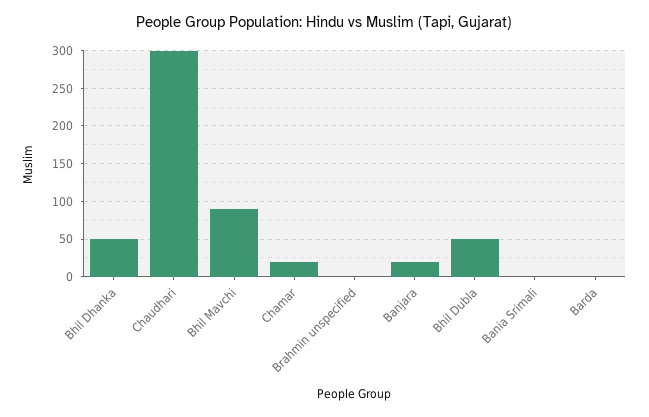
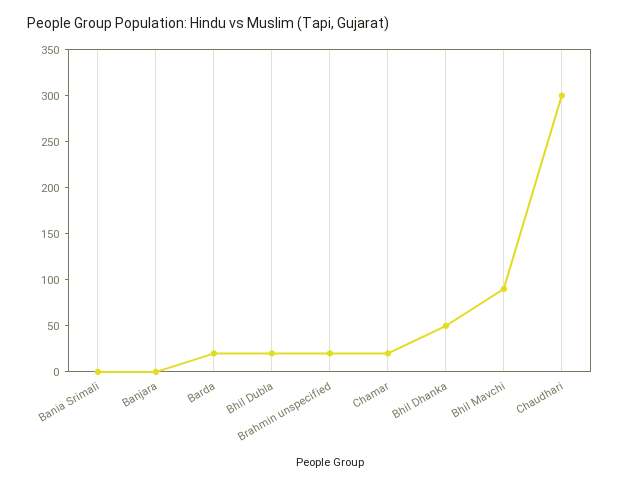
Brahmin unspecified: 0 -> 20
Banjara: 20 -> 0
Bhil Dubla: 50 -> 20
Barda: 0 -> 20

